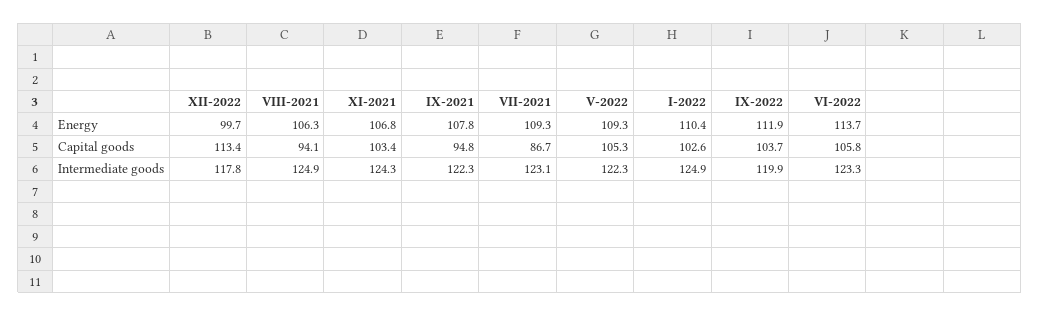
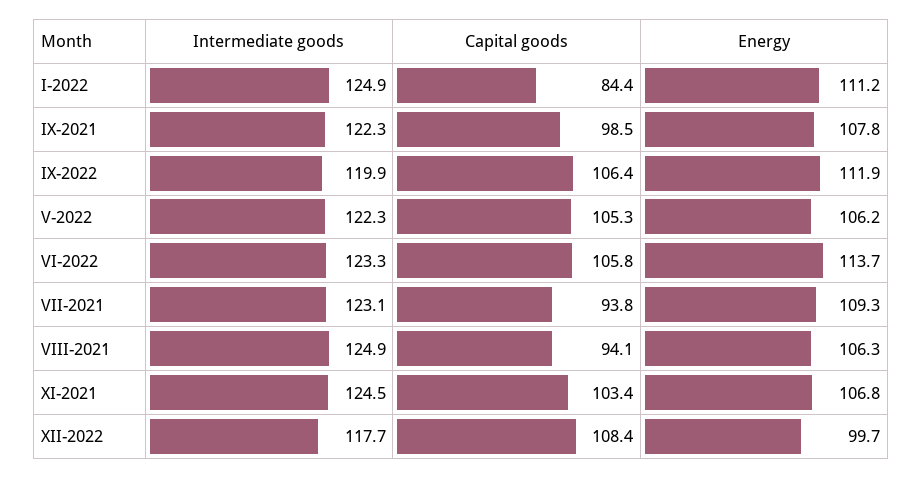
V-2022, Energy: 109.3 -> 106.2
I-2022, Energy: 110.4 -> 111.2
XII-2022, Capital goods: 113.4 -> 108.4
IX-2021, Capital goods: 94.8 -> 98.5
VII-2021, Capital goods: 86.7 -> 93.8
I-2022, Capital goods: 102.6 -> 84.4
IX-2022, Capital goods: 103.7 -> 106.4
XII-2022, Intermediate goods: 117.8 -> 117.7
XI-2021, Intermediate goods: 124.3 -> 124.5

